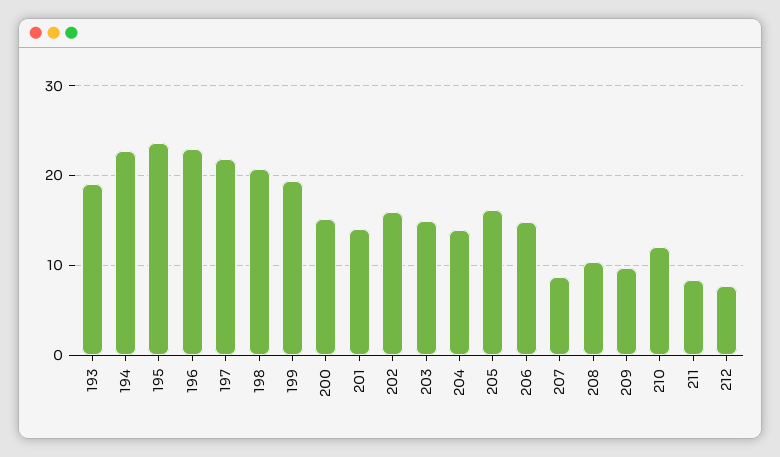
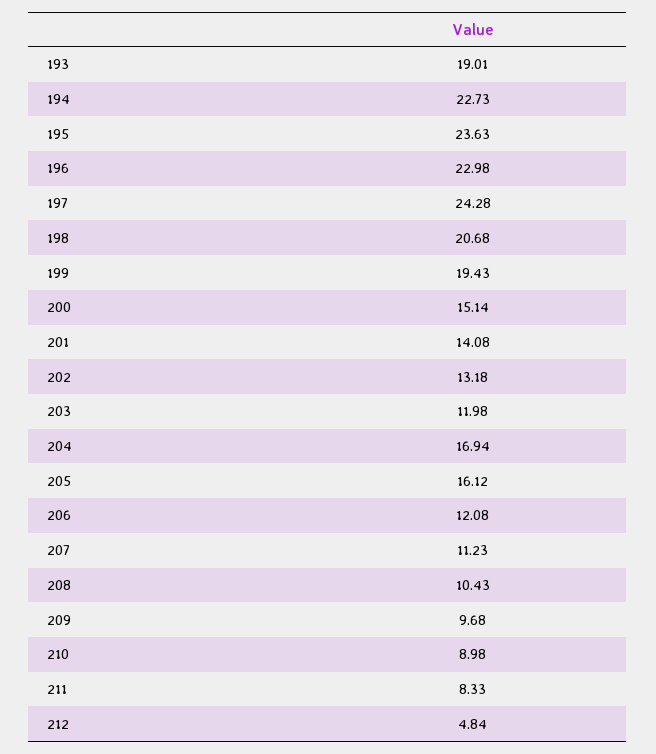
197: 22 -> 24.28
202: 16 -> 13.18
203: 15 -> 11.98
204: 14 -> 16.94
206: 15 -> 12.08
207: 9 -> 11.23
210: 12 -> 8.98
212: 8 -> 4.84

